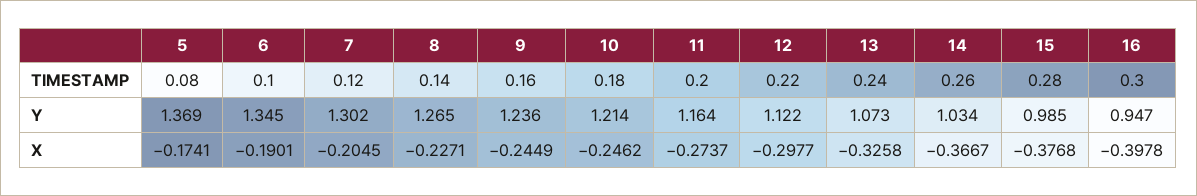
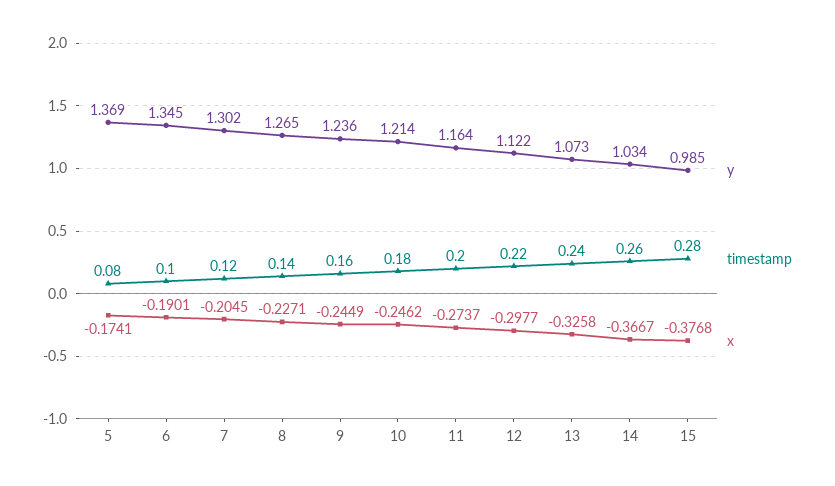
TIMESTAMP, 16: 0.3 -> none
Y, 16: 0.947 -> none
X, 16: -0.3978 -> none

